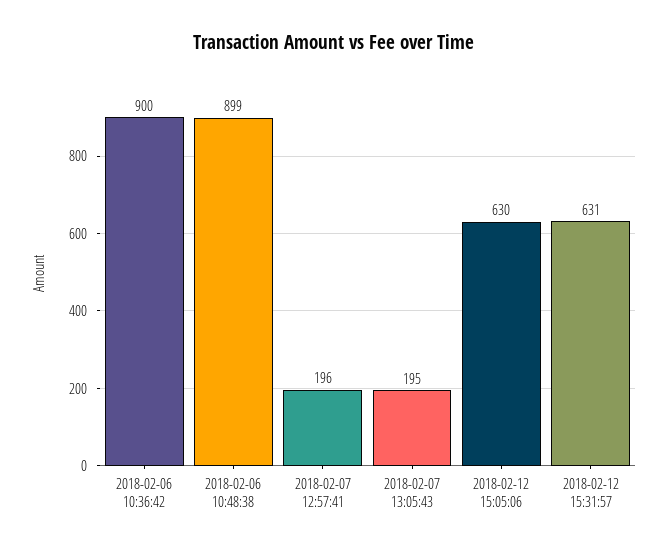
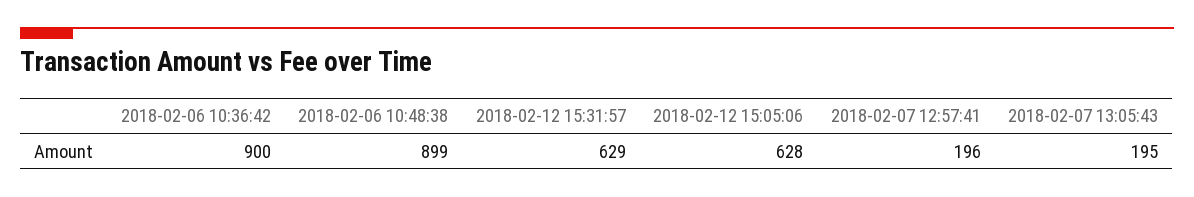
2018-02-12 15:05:06: 630 -> 628
2018-02-12 15:31:57: 631 -> 629

